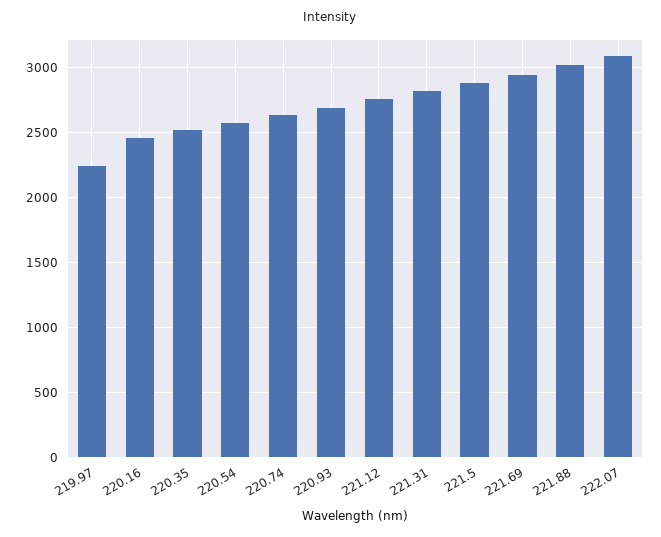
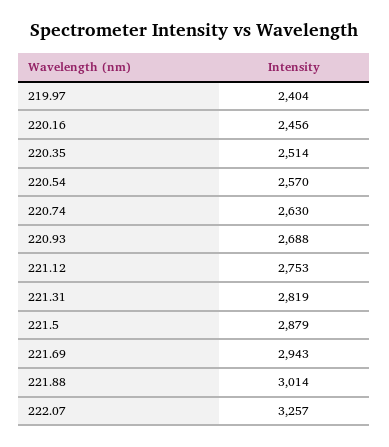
219.97: 2250 -> 2404
222.07: 3100 -> 3257

